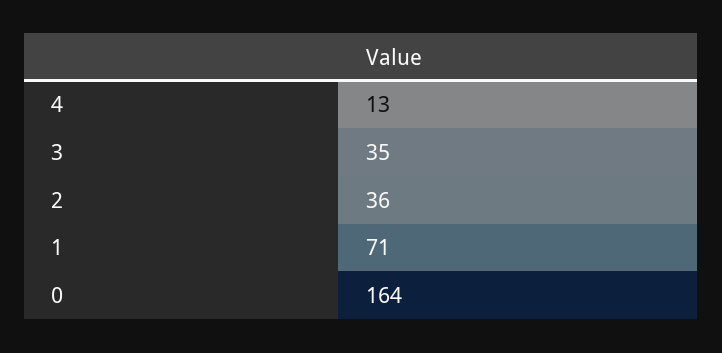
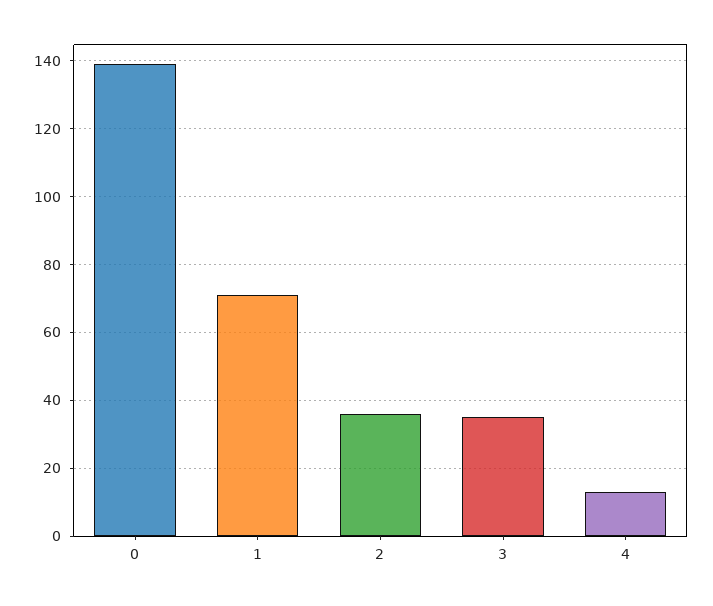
0: 164 -> 140

